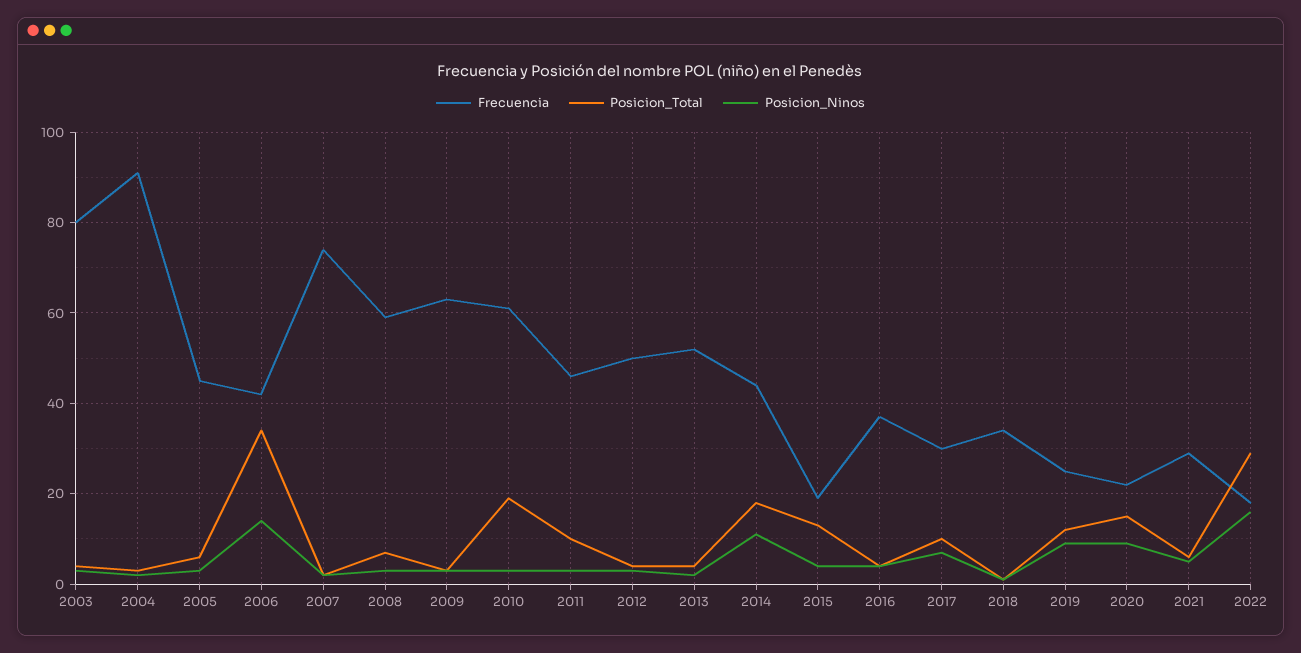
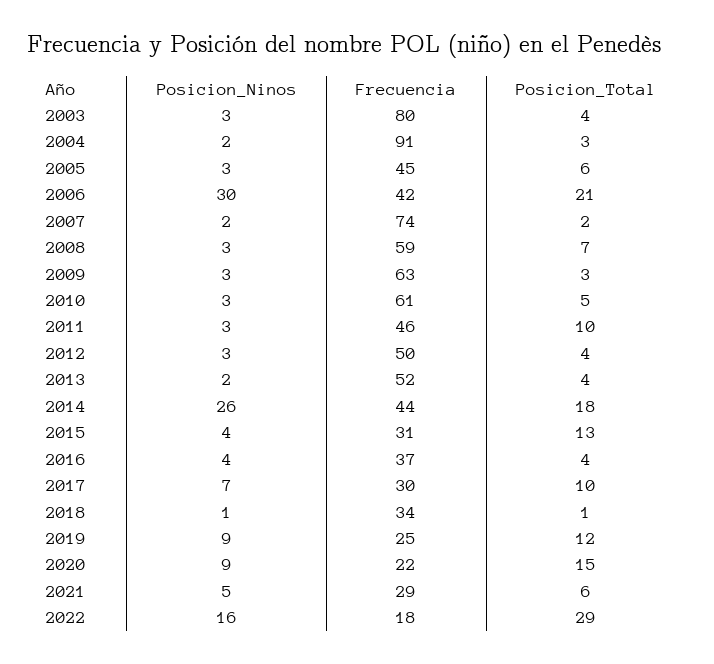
Posicion_Total, 2006: 35 -> 21
Posicion_Ninos, 2006: 15 -> 30
Posicion_Total, 2010: 20 -> 5
Posicion_Ninos, 2014: 10 -> 26
Frecuencia, 2015: 20 -> 31

